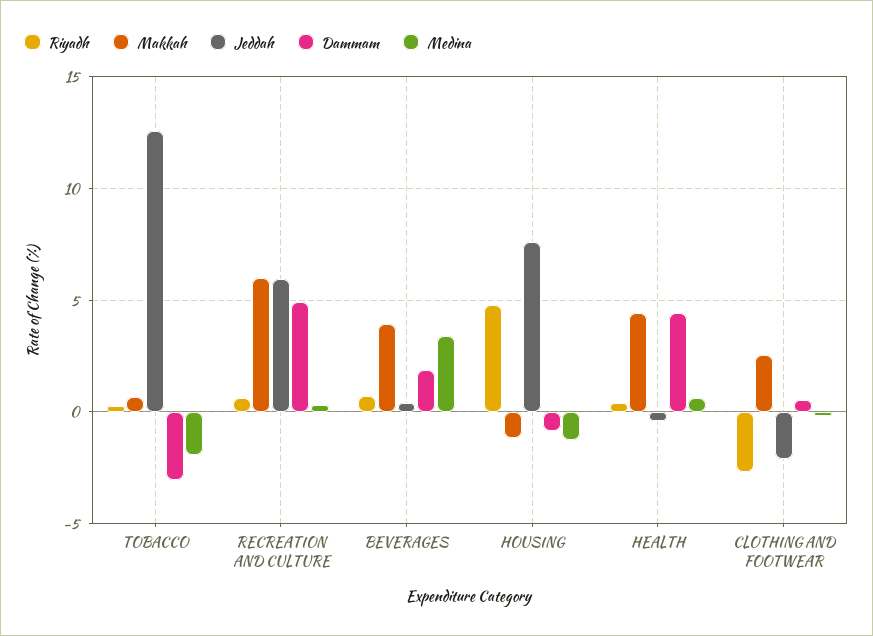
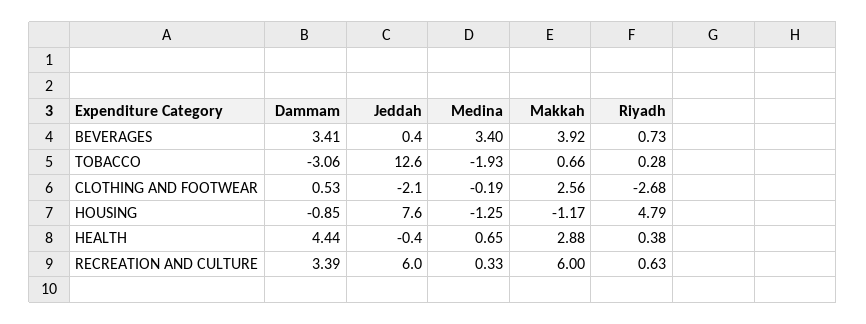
Dammam, RECREATION AND CULTURE: 5 -> 3.39
Dammam, BEVERAGES: 2 -> 3.41
Makkah, HEALTH: 4.5 -> 2.88

